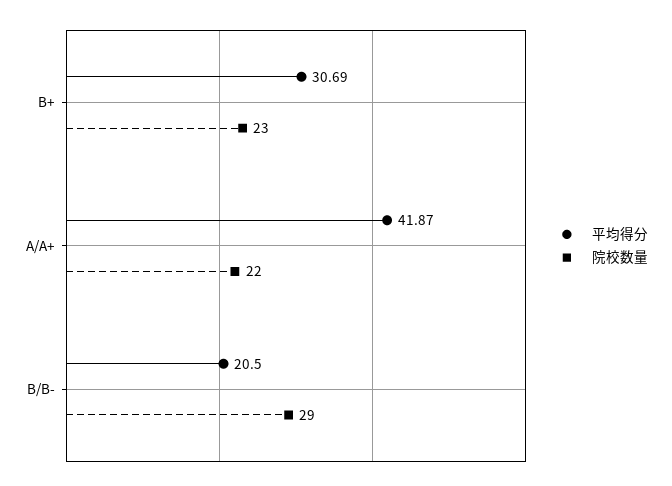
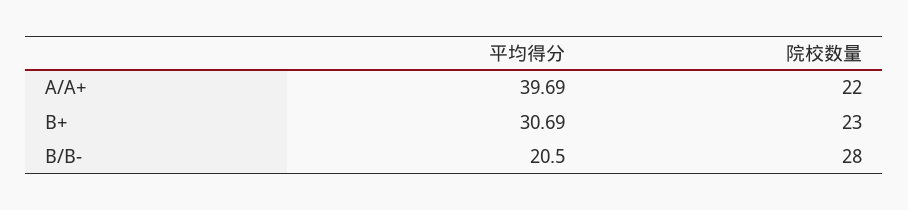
平均得分, A/A+: 41.87 -> 39.69
院校数量, B/B-: 29 -> 28

